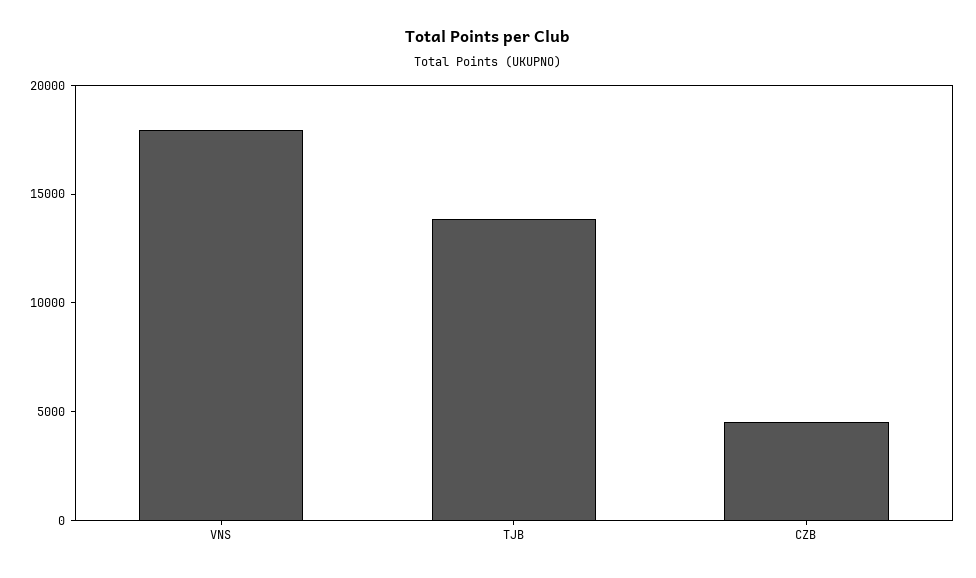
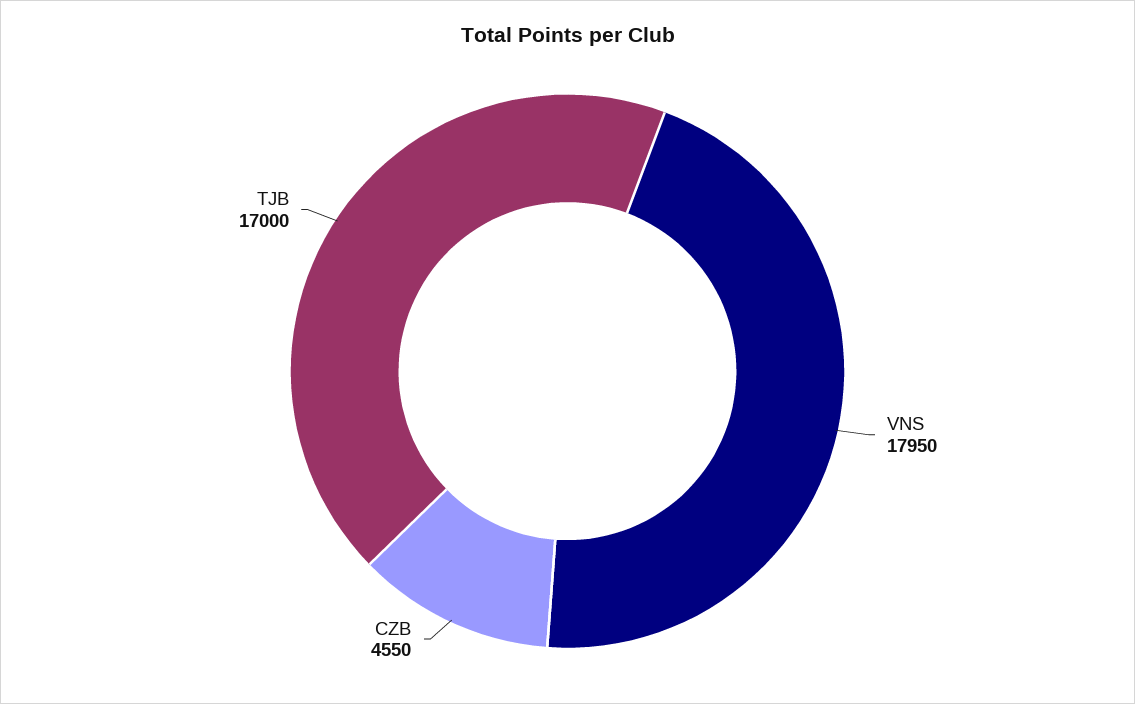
TJB: 14000 -> 17000

